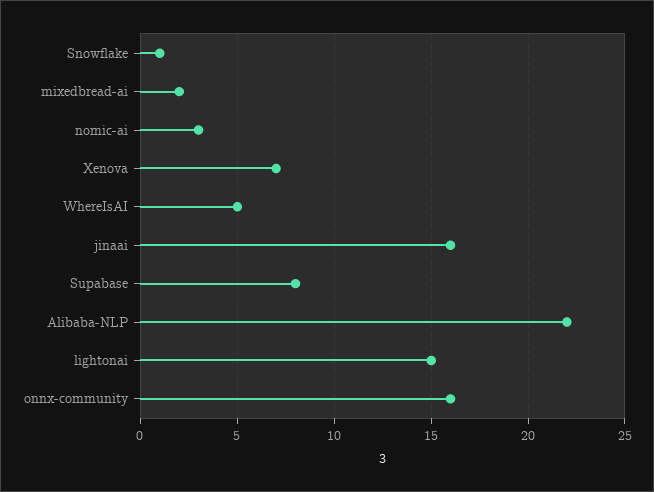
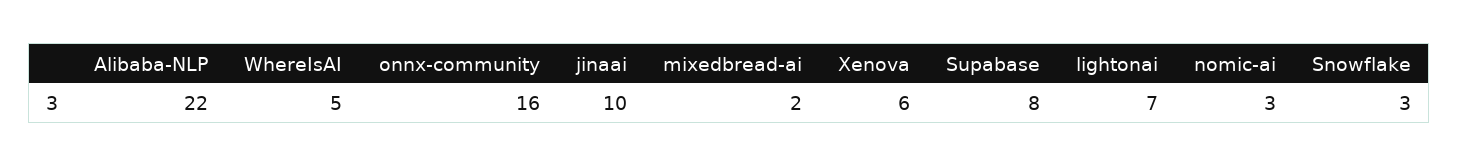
Snowflake: 1 -> 3
Xenova: 7 -> 6
jinaai: 16 -> 10
lightonai: 15 -> 7

